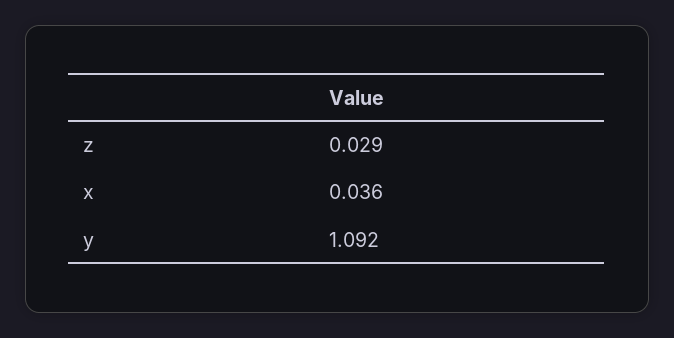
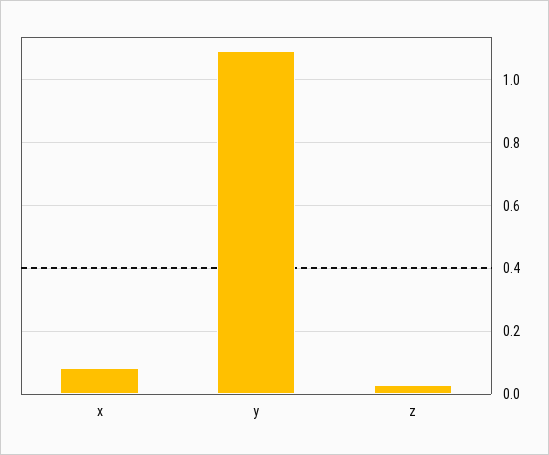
x: 0.036 -> 0.08

